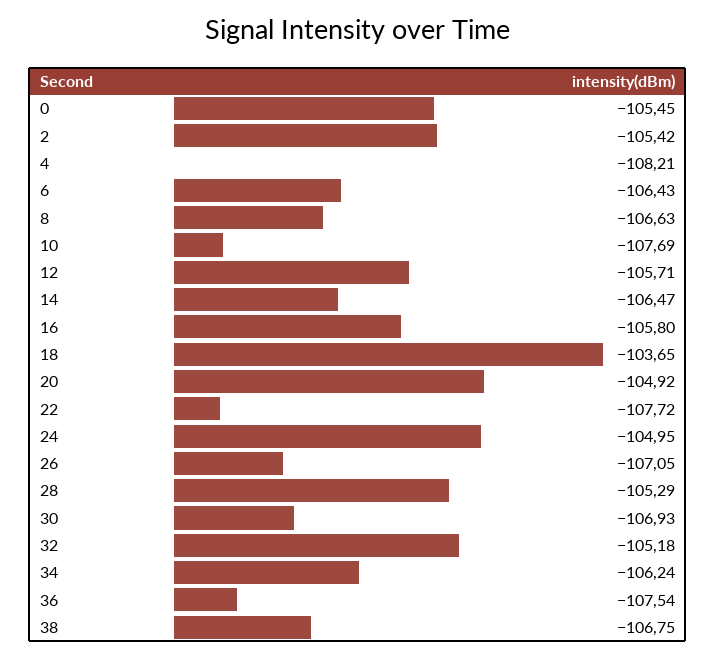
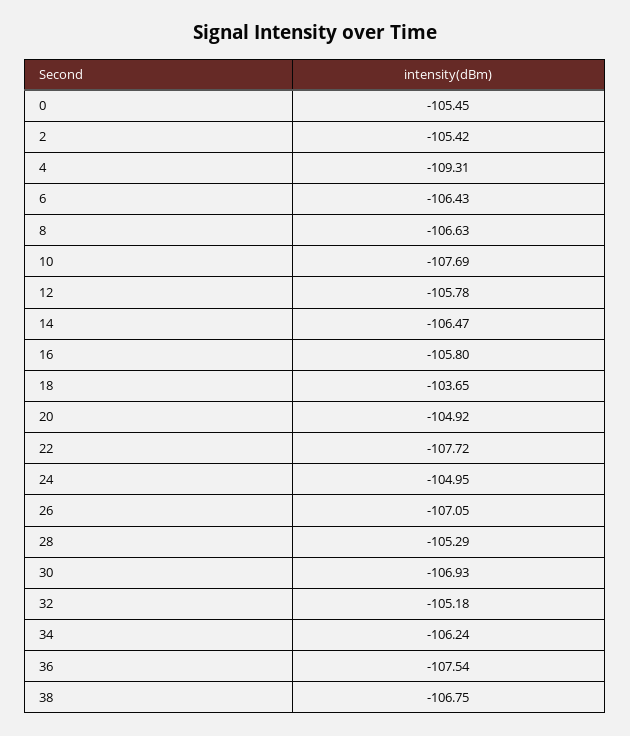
4: -108.21 -> -109.31
12: -105.71 -> -105.78

